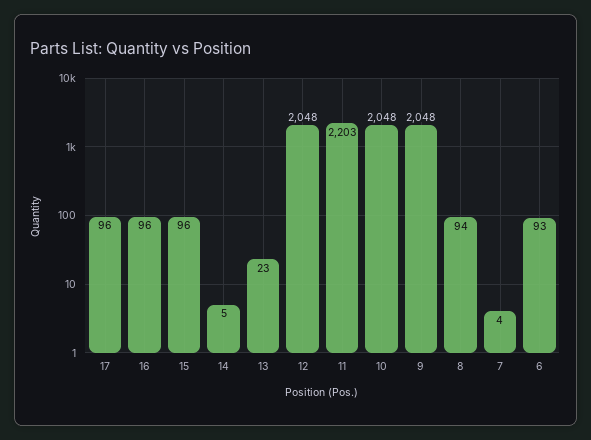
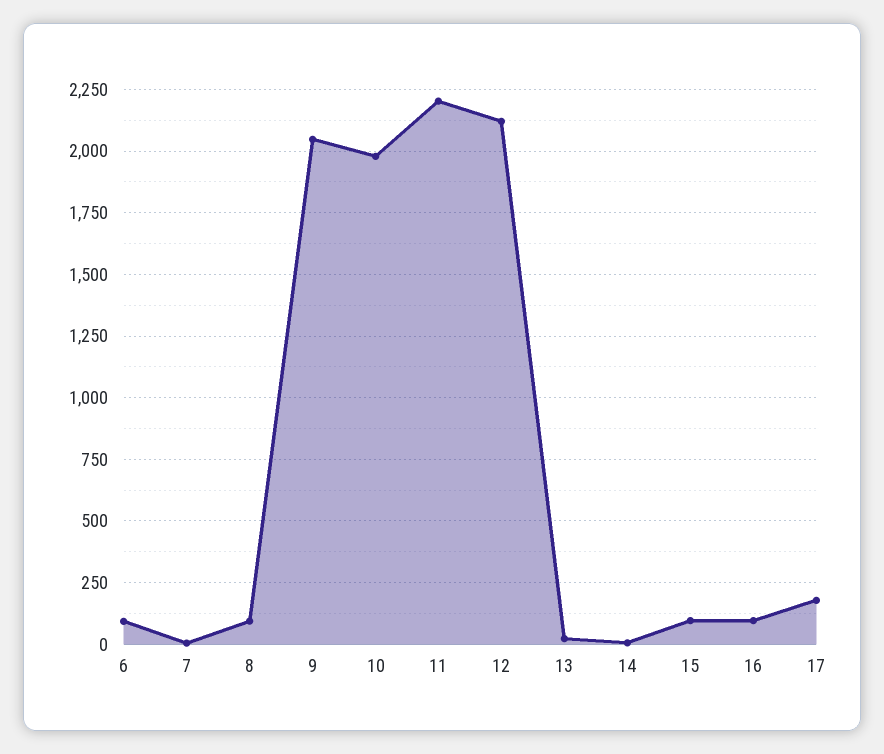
17: 96 -> 175
12: 2048 -> 2125
10: 2048 -> 1975

